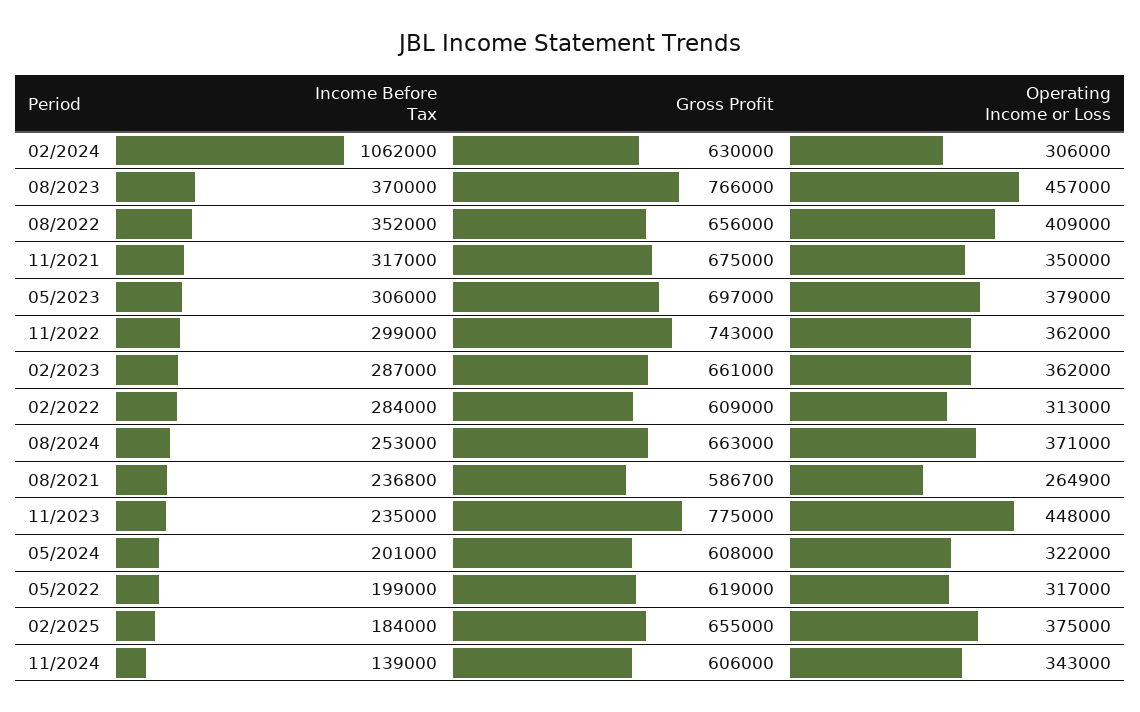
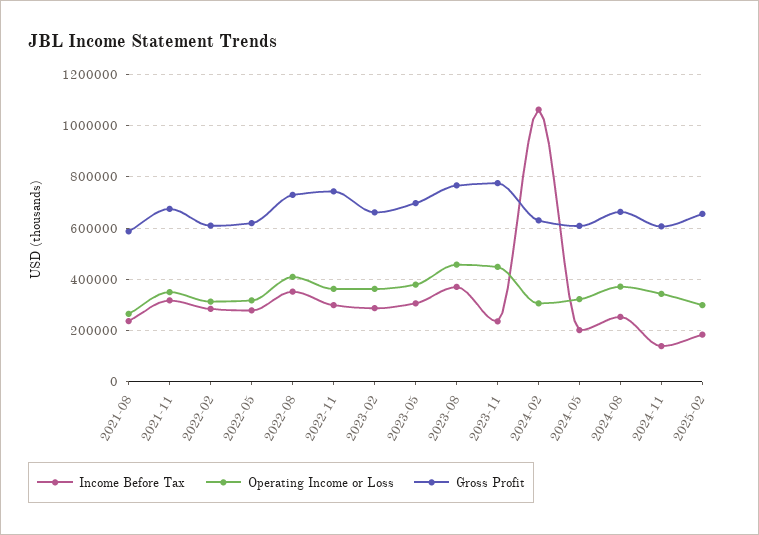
Gross Profit, 08/2022: 656000 -> 725000
Income Before Tax, 05/2022: 199000 -> 275000
Operating Income or Loss, 02/2025: 375000 -> 300000

